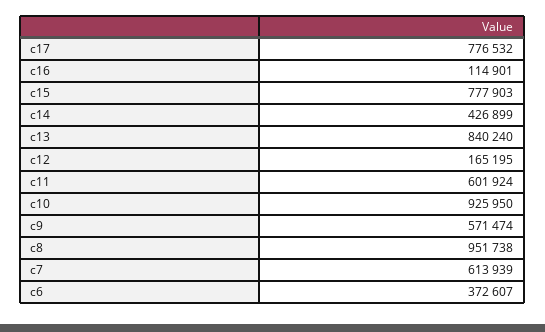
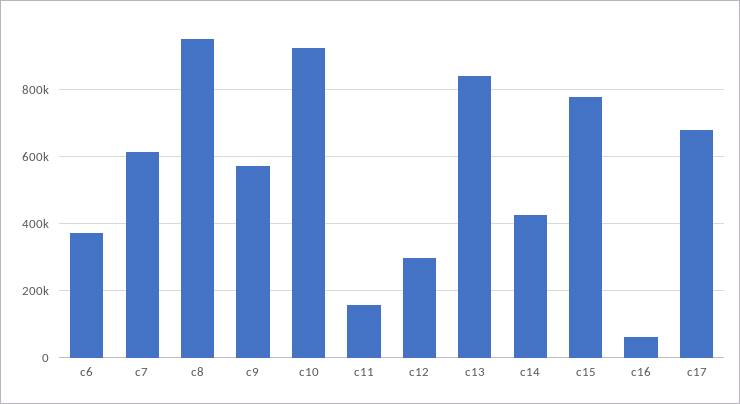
c17: 776532 -> 680000
c16: 114901 -> 60000
c12: 165195 -> 300000
c11: 601924 -> 160000

